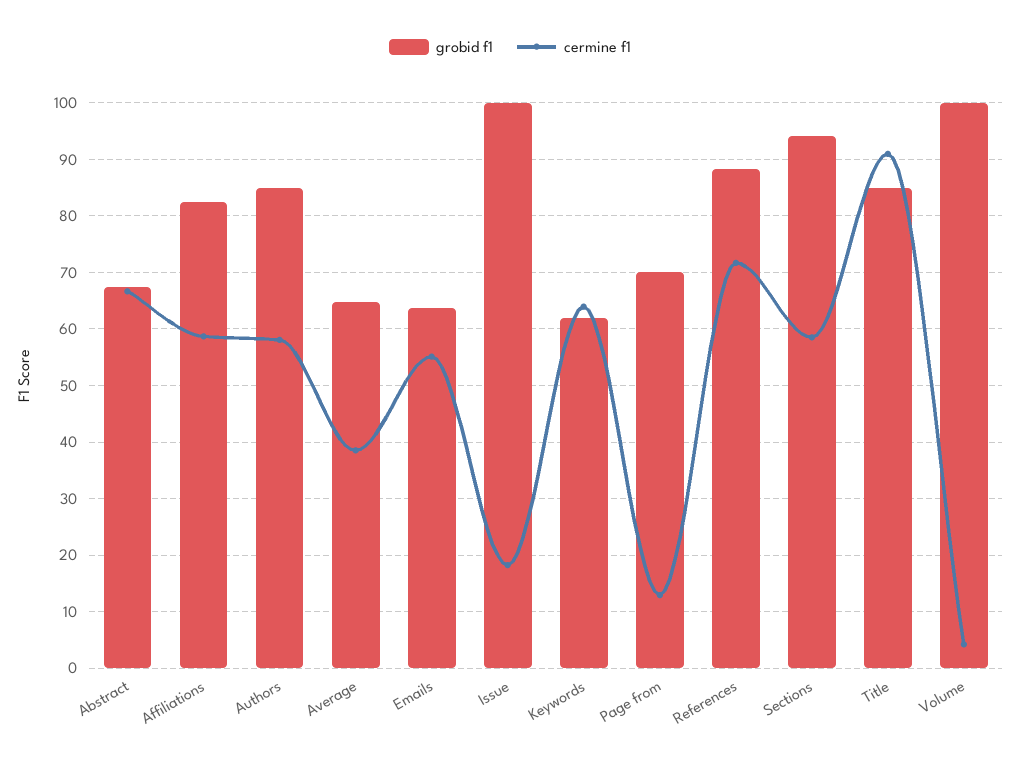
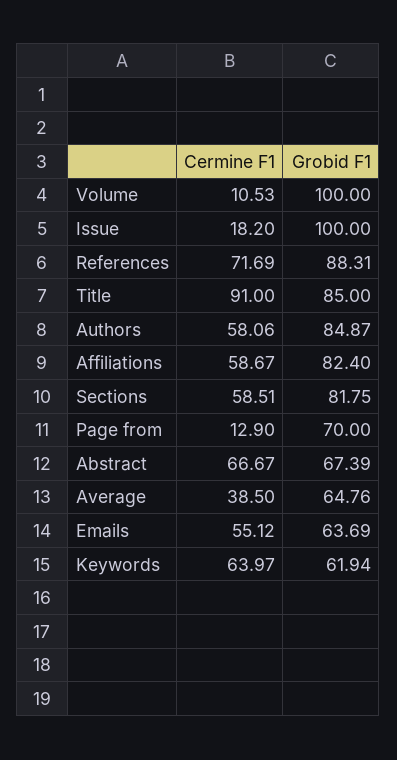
grobid f1, Sections: 94 -> 81.75
cermine f1, Volume: 4 -> 10.53

